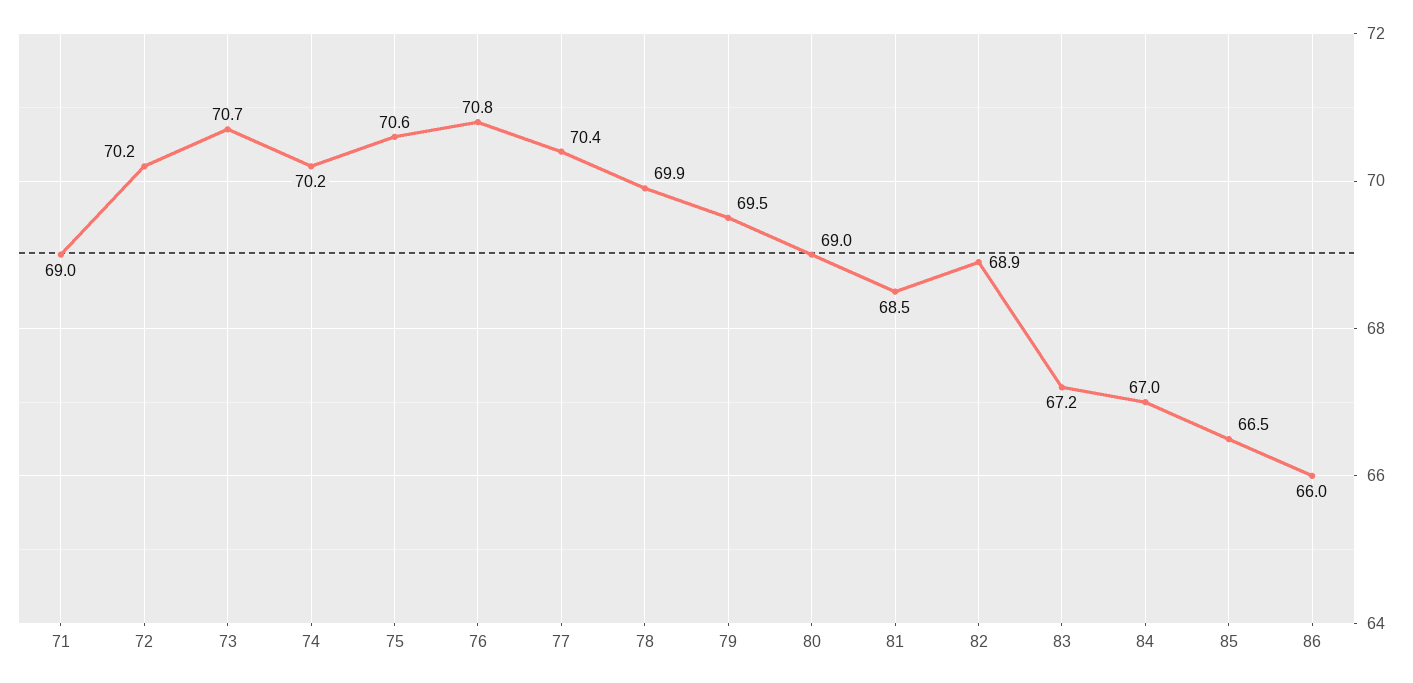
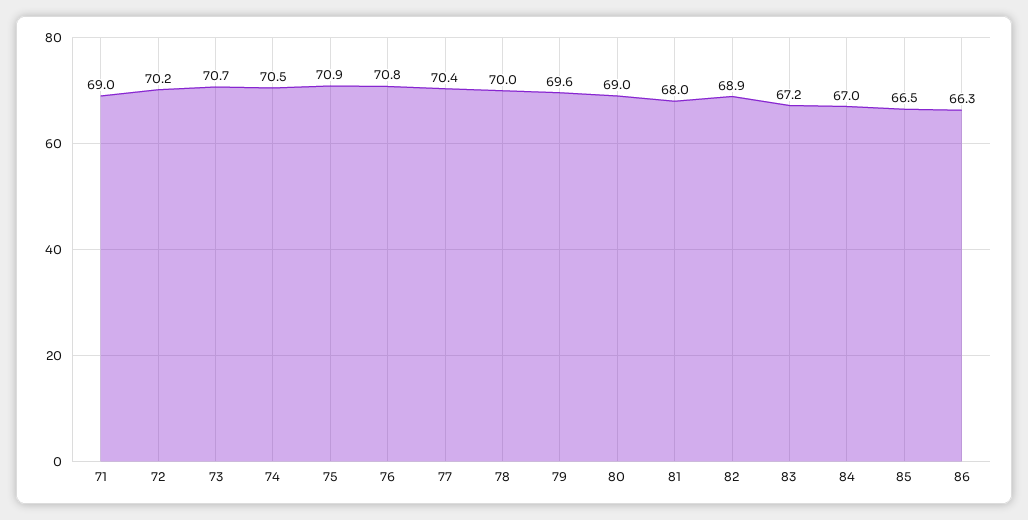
74: 70.2 -> 70.5
75: 70.6 -> 70.9
78: 69.9 -> 70
79: 69.5 -> 69.6
81: 68.5 -> 68
86: 66 -> 66.3

